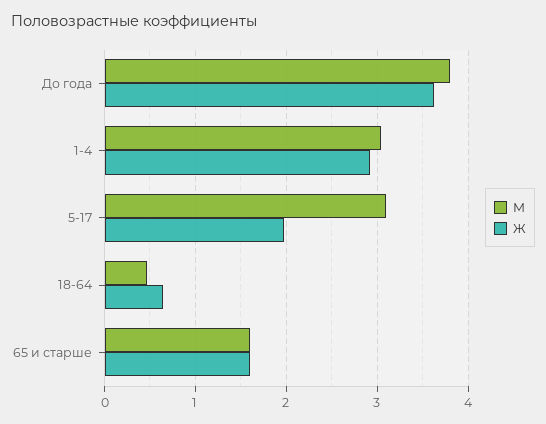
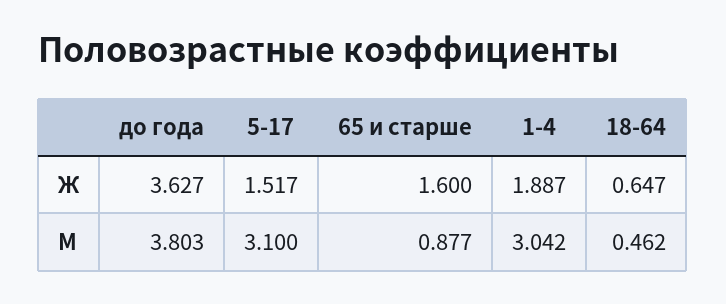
Ж, 1-4: 2.9 -> 1.887
Ж, 5-17: 2 -> 1.517
М, 65 и старше: 1.6 -> 0.877

